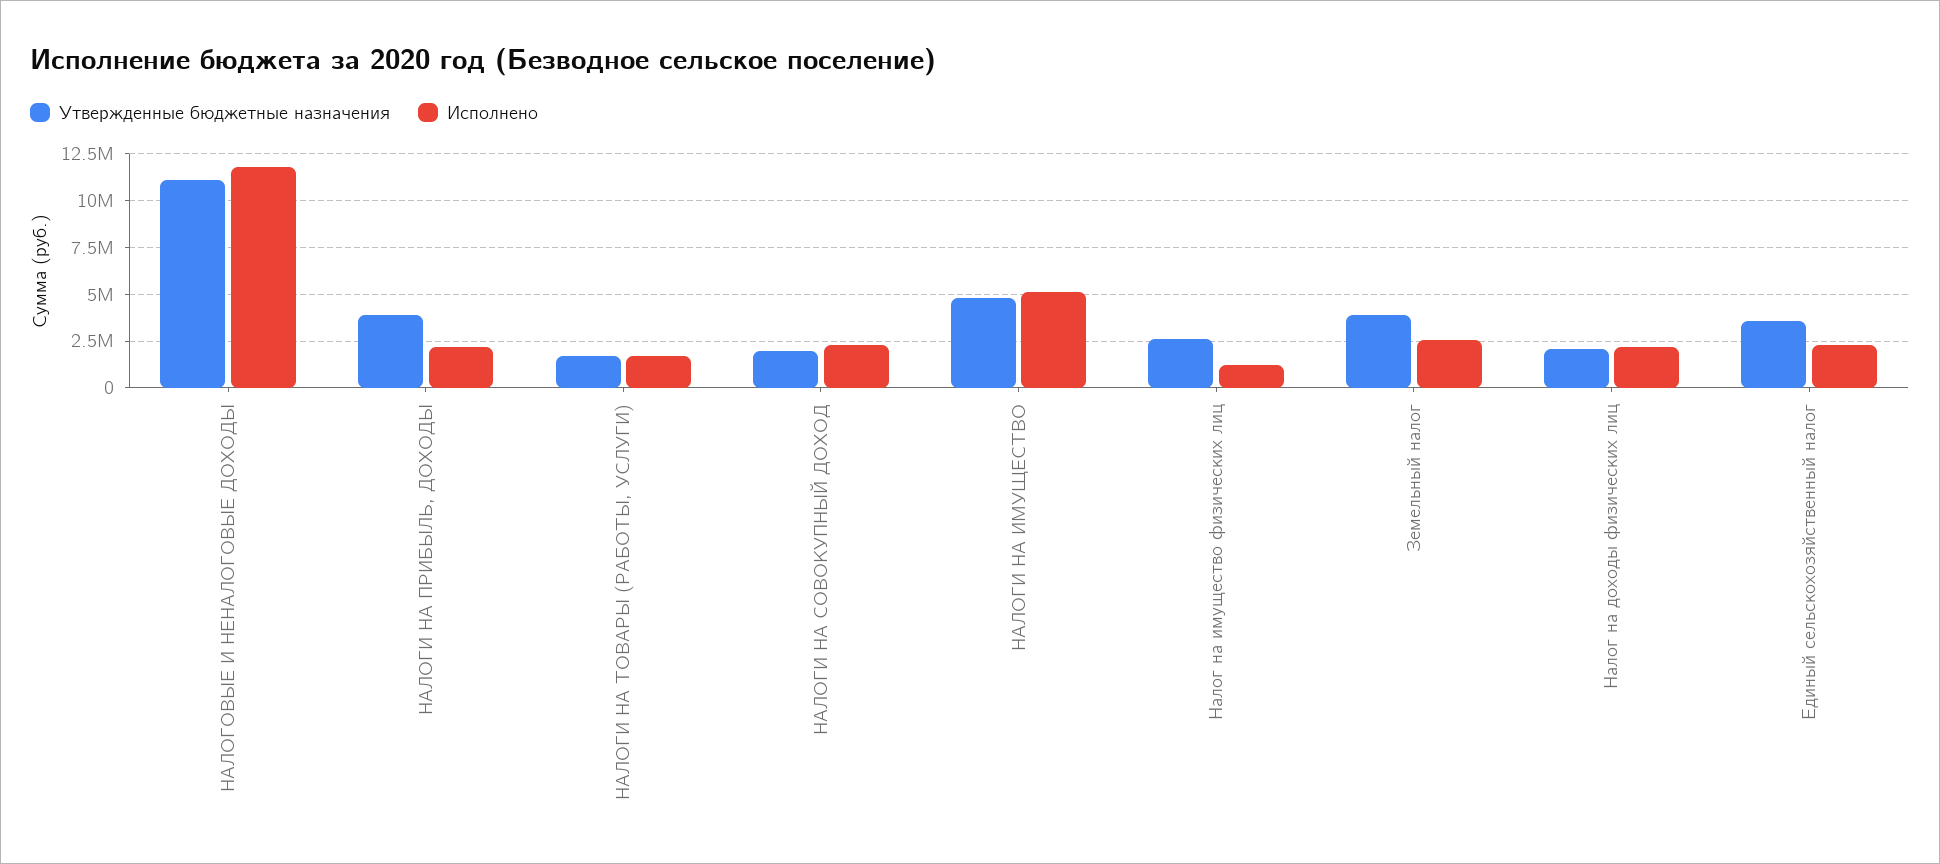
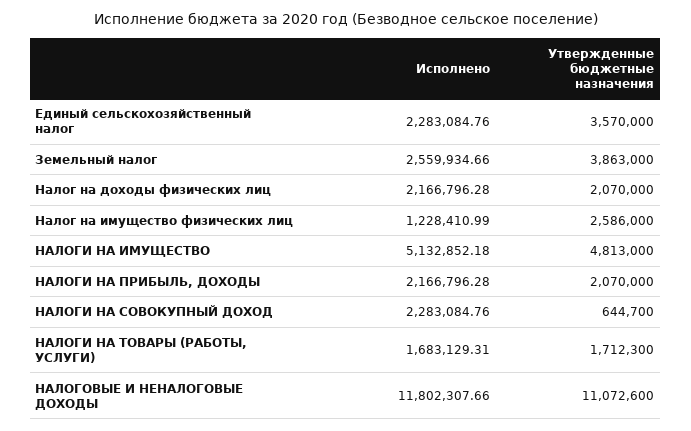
Утвержденные бюджетные назначения, НАЛОГИ НА ПРИБЫЛЬ, ДОХОДЫ: 4000000 -> 2070000
Утвержденные бюджетные назначения, НАЛОГИ НА СОВОКУПНЫЙ ДОХОД: 2000000 -> 644700

